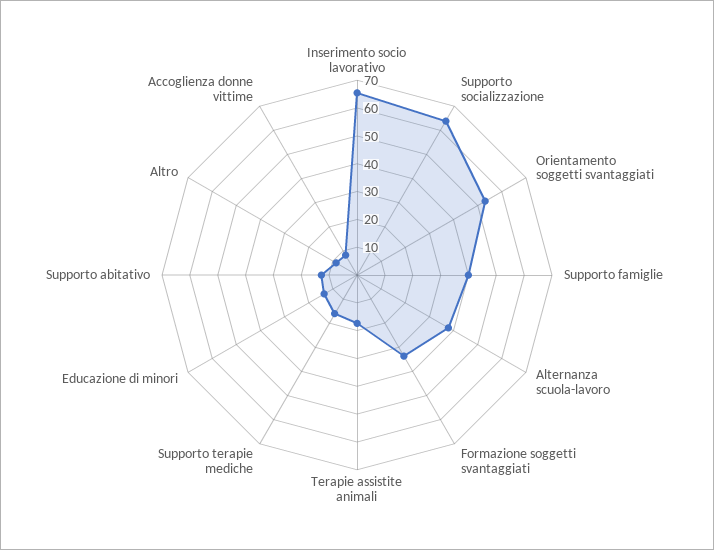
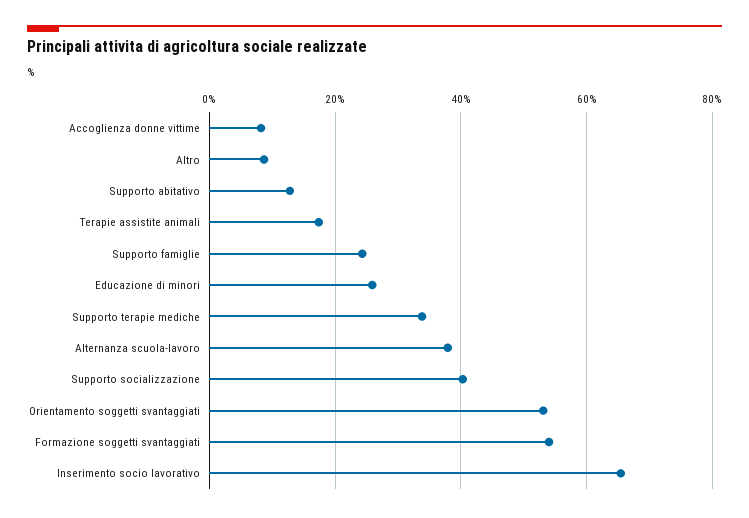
Supporto socializzazione: 65 -> 40
Supporto famiglie: 40 -> 24
Formazione soggetti svantaggiati: 35 -> 54
Supporto terapie mediche: 15 -> 34
Educazione di minori: 15 -> 26

